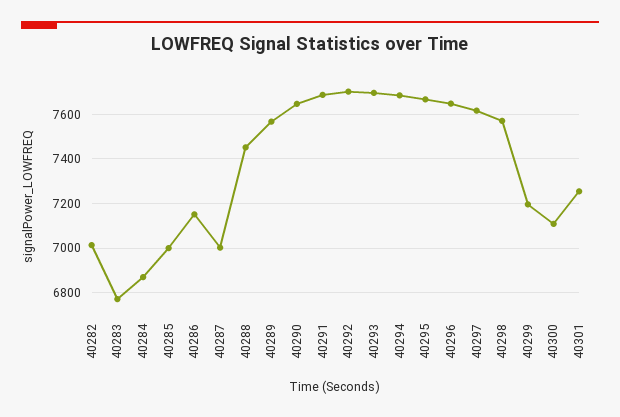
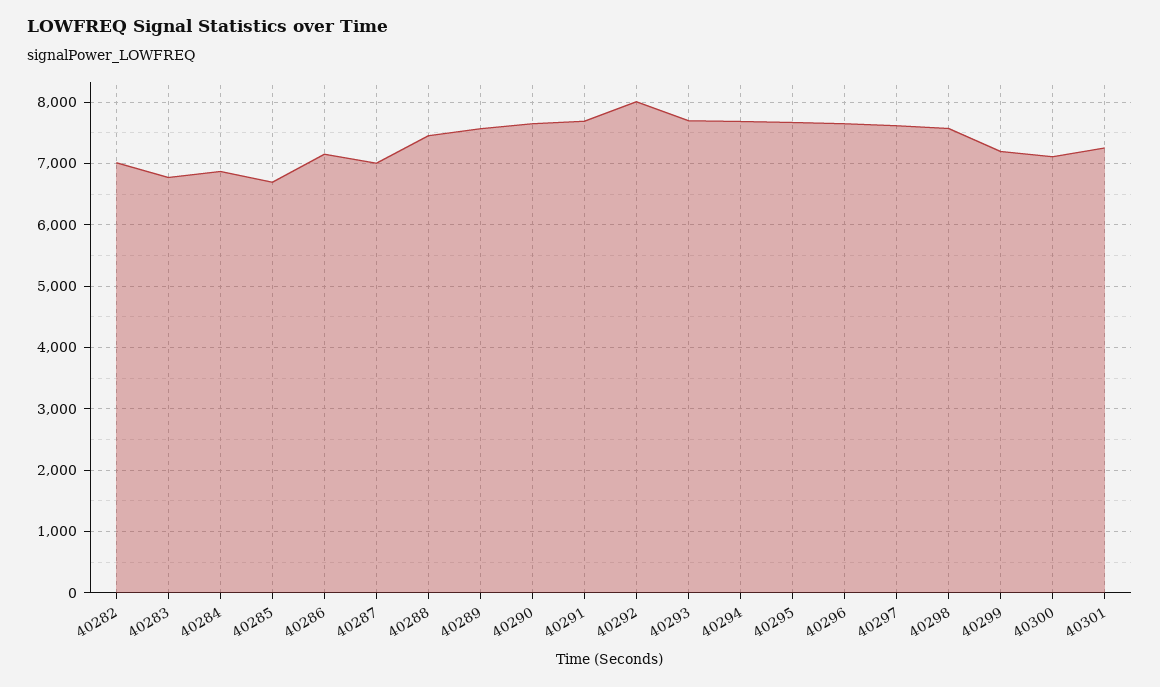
40285: 7000 -> 6700
40292: 7700 -> 8000

